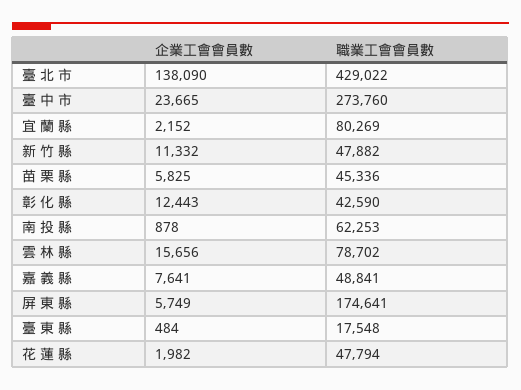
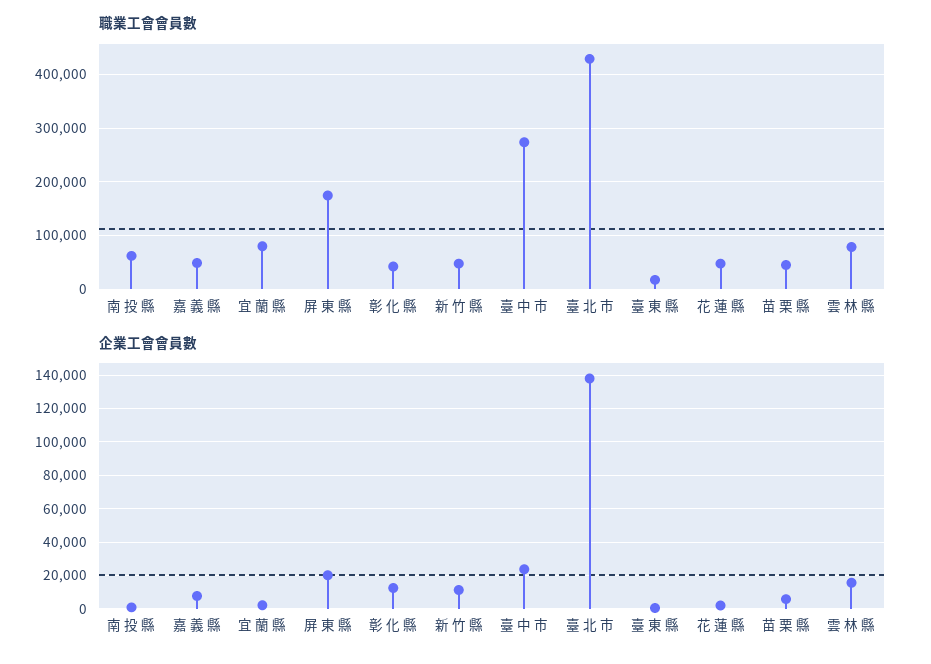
企業工會會員數, 屏 東 縣: 5749 -> 20000

